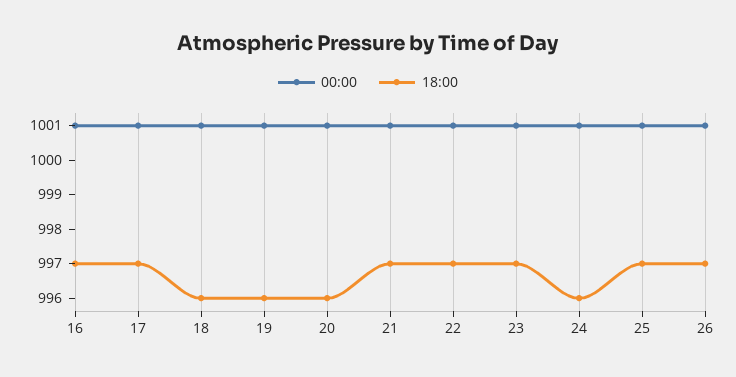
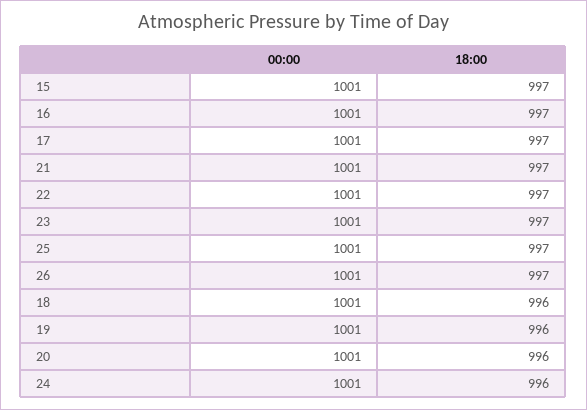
00:00, 15: none -> 1001
18:00, 15: none -> 997

